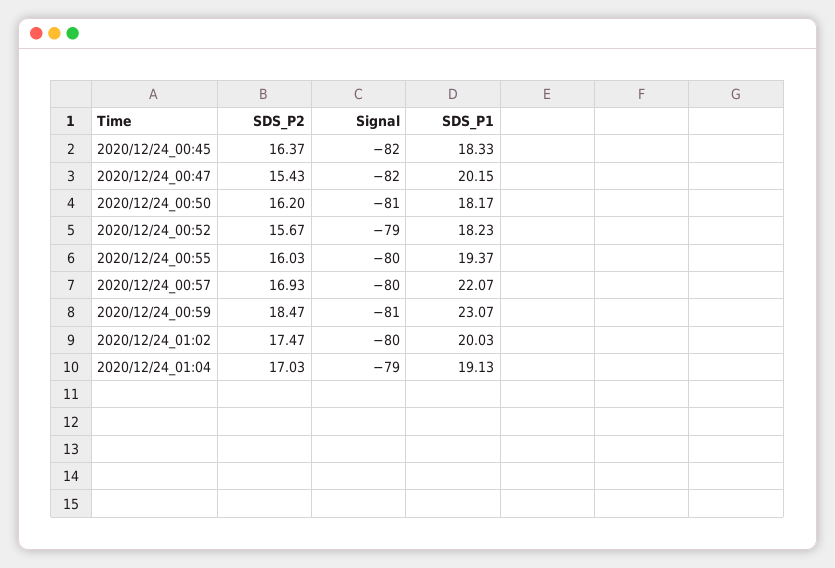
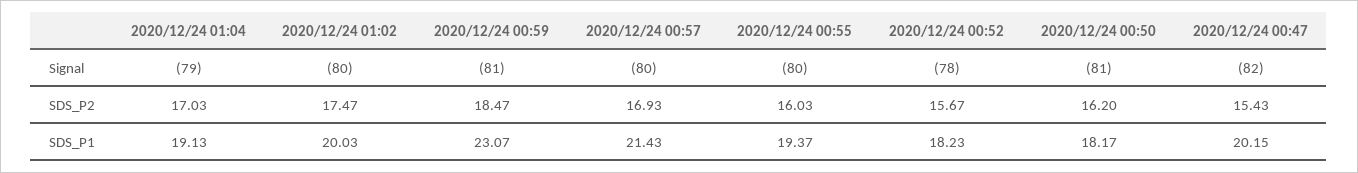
SDS_P2, 2020/12/24_00:45: 16.37 -> none
Signal, 2020/12/24_00:45: -82 -> none
SDS_P1, 2020/12/24_00:45: 18.33 -> none
Signal, 2020/12/24_00:52: -79 -> -78
SDS_P1, 2020/12/24_00:57: 22.07 -> 21.43

